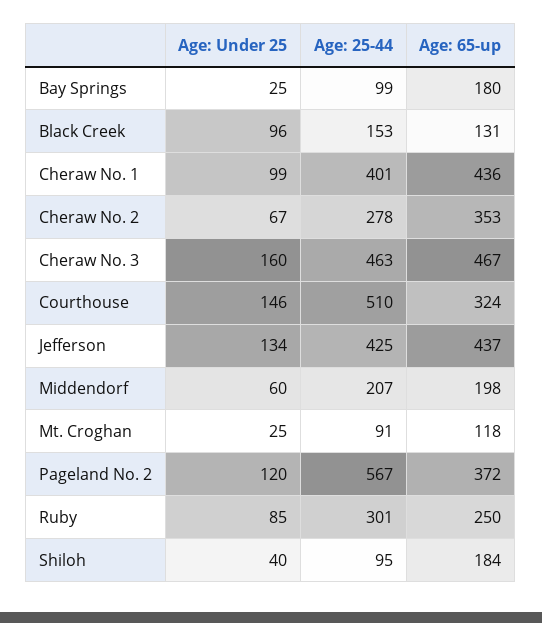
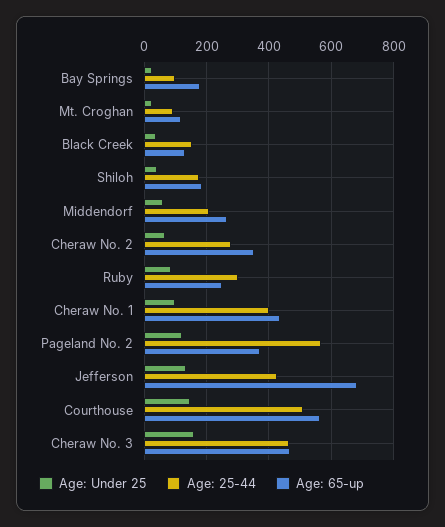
Age: Under 25, Black Creek: 96 -> 40
Age: 65-up, Courthouse: 324 -> 560
Age: 65-up, Jefferson: 437 -> 680
Age: 65-up, Middendorf: 198 -> 260
Age: 25-44, Shiloh: 95 -> 180

